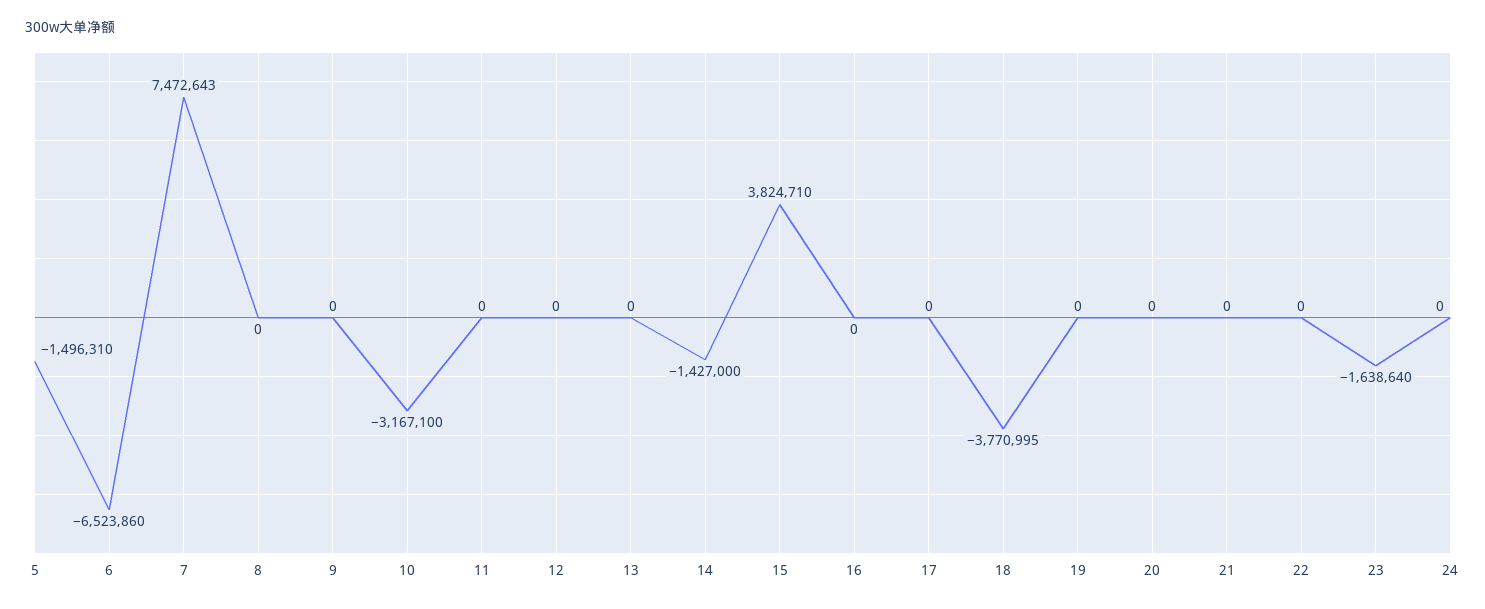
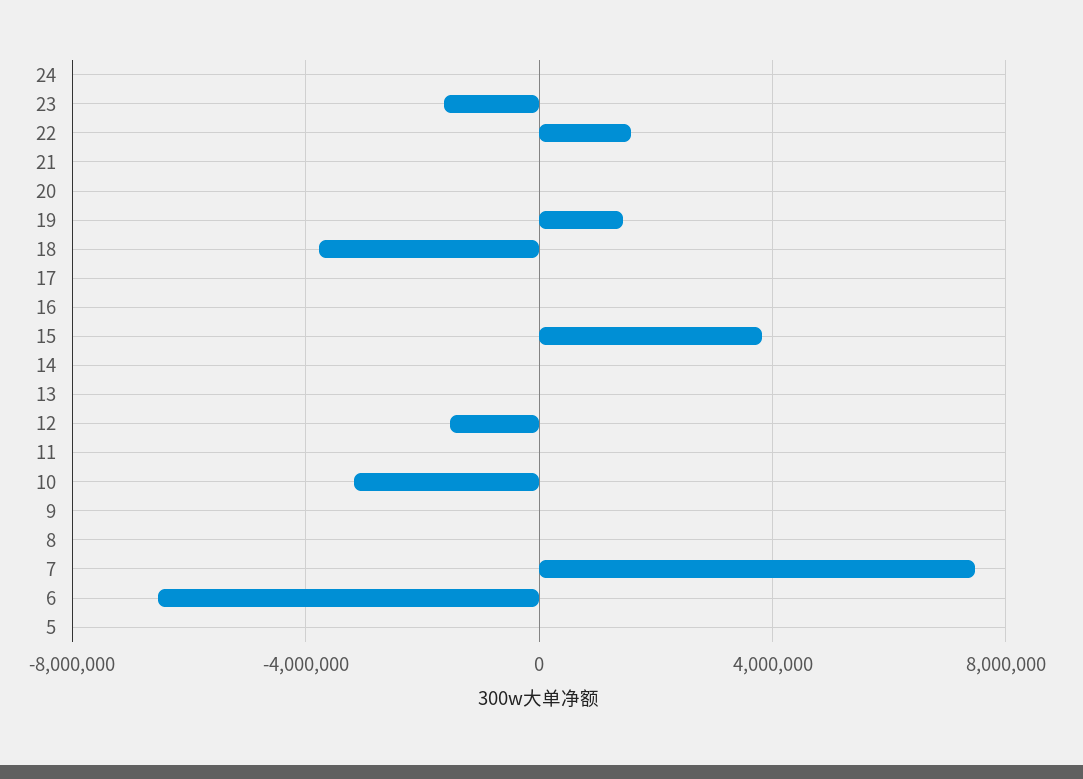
5: -1496310 -> 0
12: 0 -> -1500000
14: -1427000 -> 0
19: 0 -> 1500000
22: 0 -> 1500000

